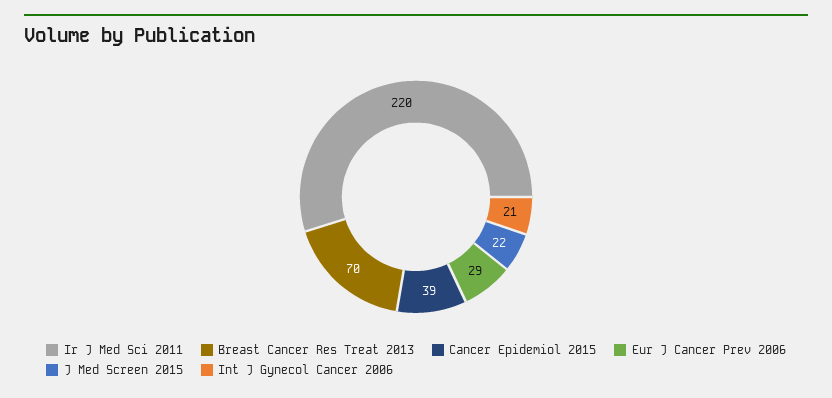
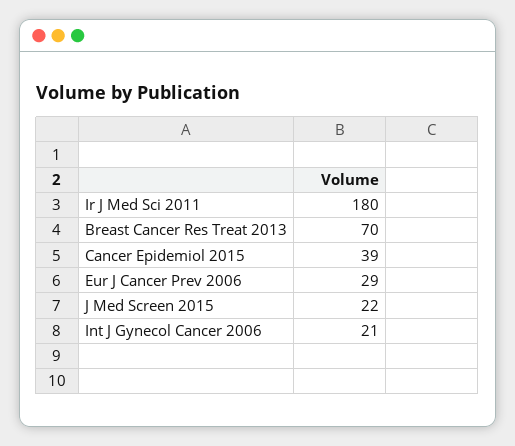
Ir J Med Sci 2011: 220 -> 180

